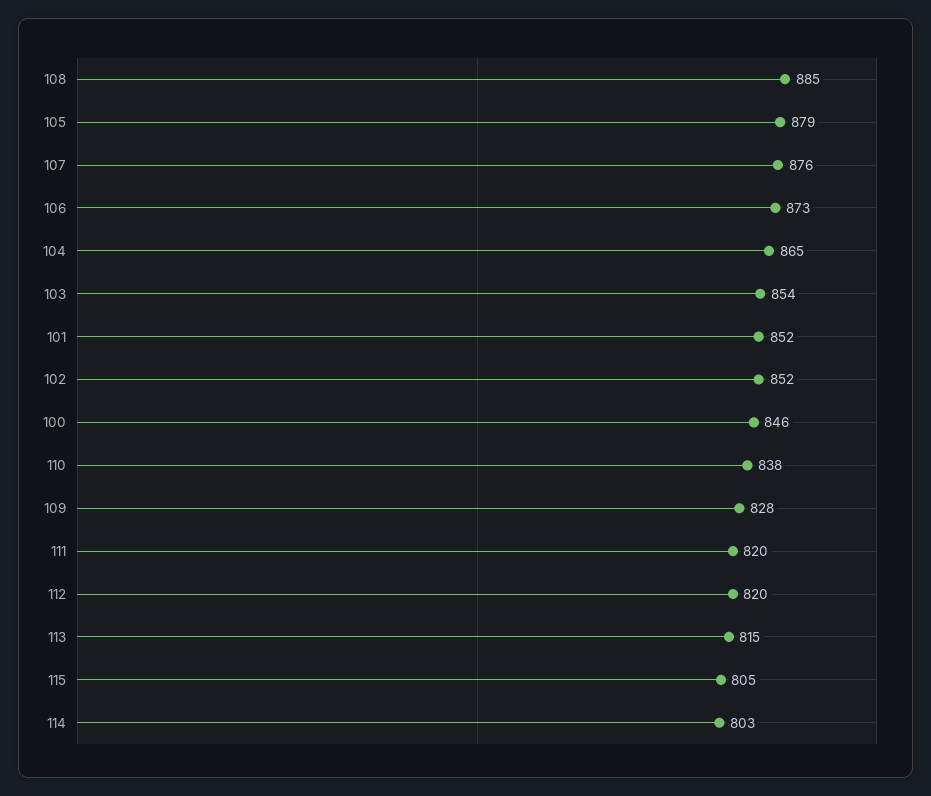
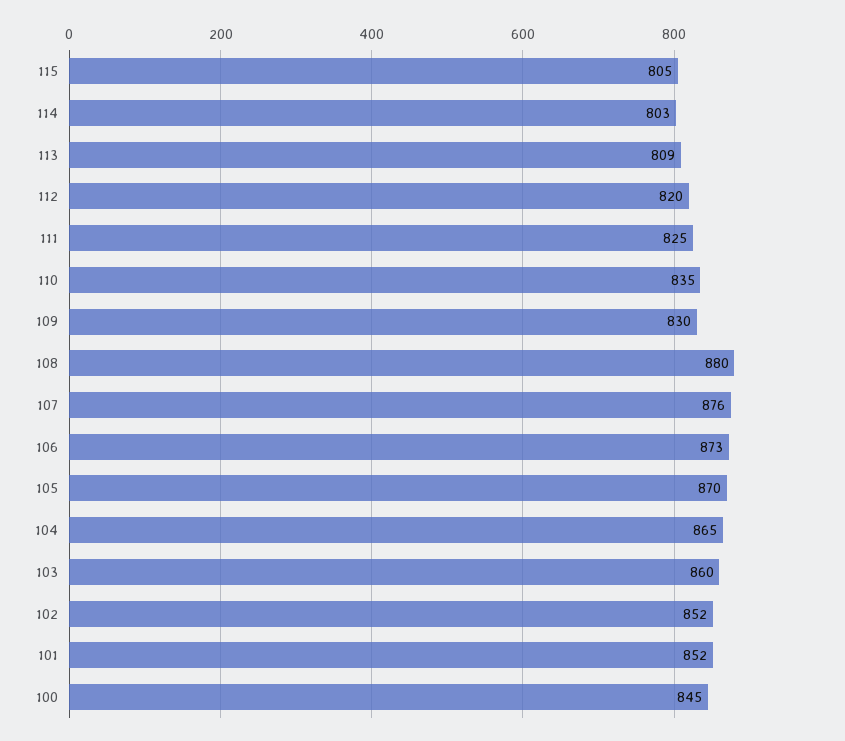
108: 885 -> 880
105: 879 -> 870
103: 854 -> 860
100: 846 -> 845
110: 838 -> 835
109: 828 -> 830
111: 820 -> 825
113: 815 -> 809

